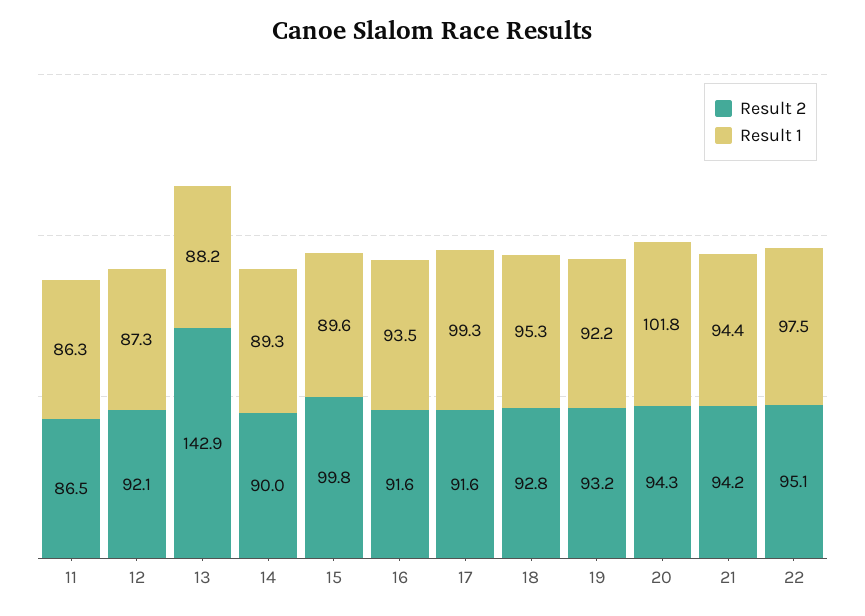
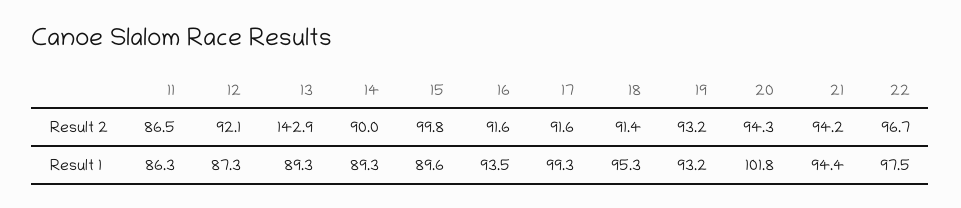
Result 1, 13: 88.2 -> 89.3
Result 2, 18: 92.8 -> 91.4
Result 1, 19: 92.2 -> 93.2
Result 2, 22: 95.1 -> 96.7

